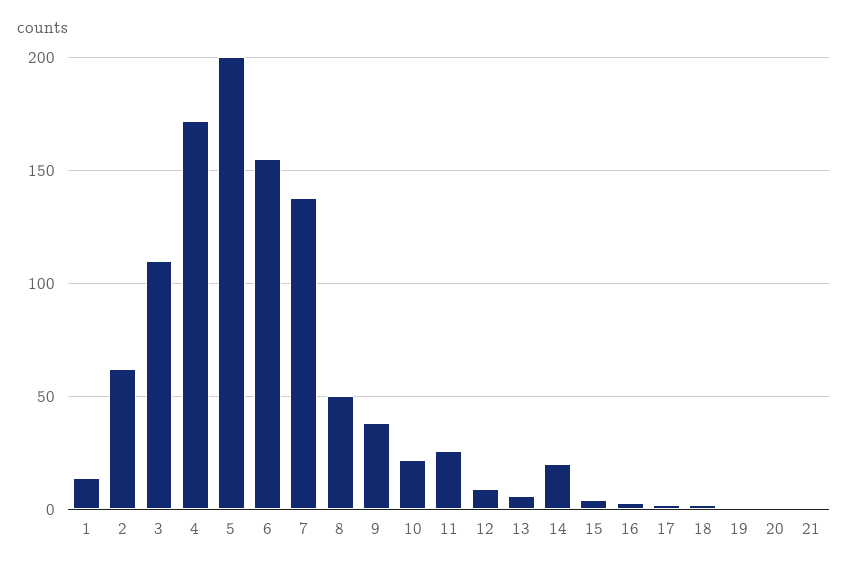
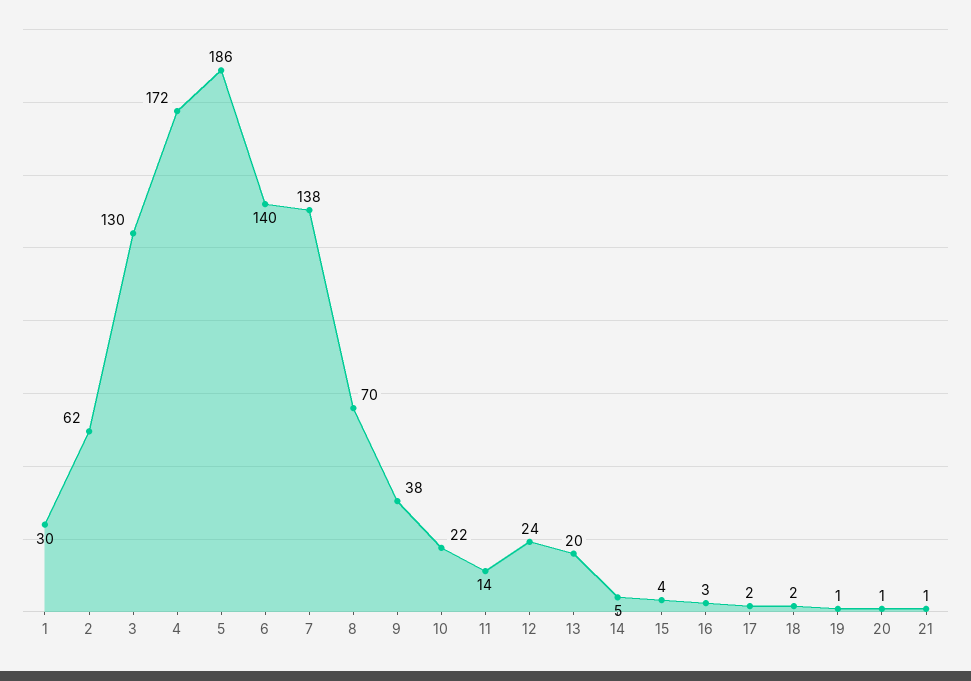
1: 15 -> 30
3: 110 -> 130
5: 200 -> 186
6: 155 -> 140
8: 50 -> 70
11: 25 -> 14
12: 10 -> 24
13: 5 -> 20
14: 20 -> 5

